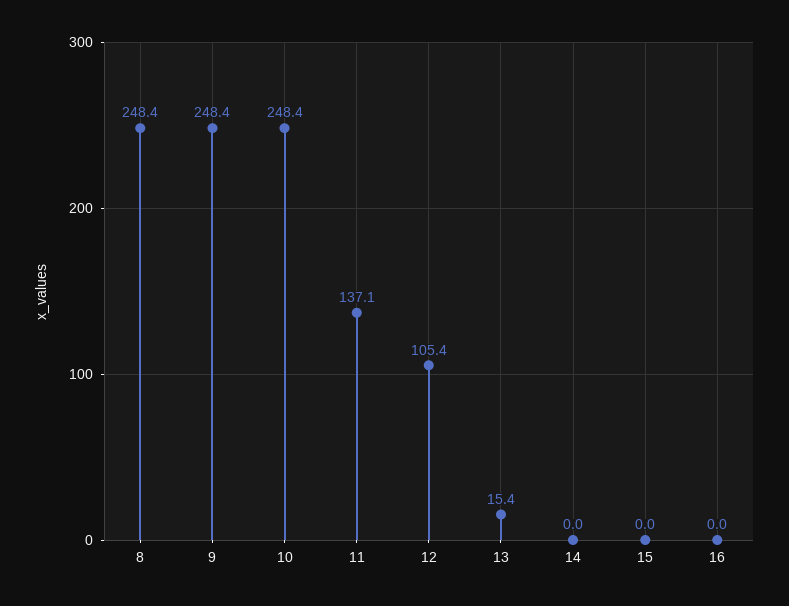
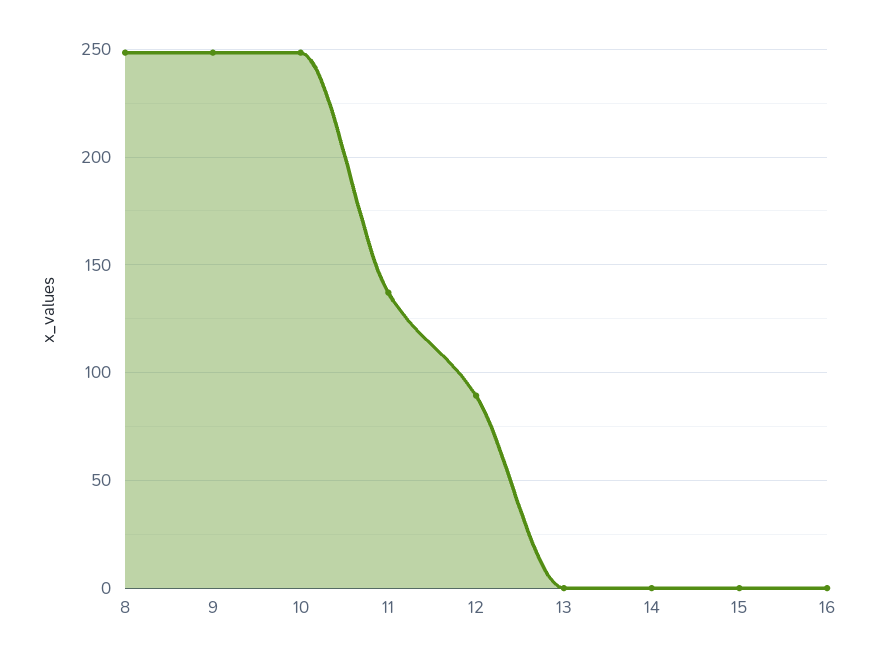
12: 105.4 -> 90
13: 15.4 -> 0

